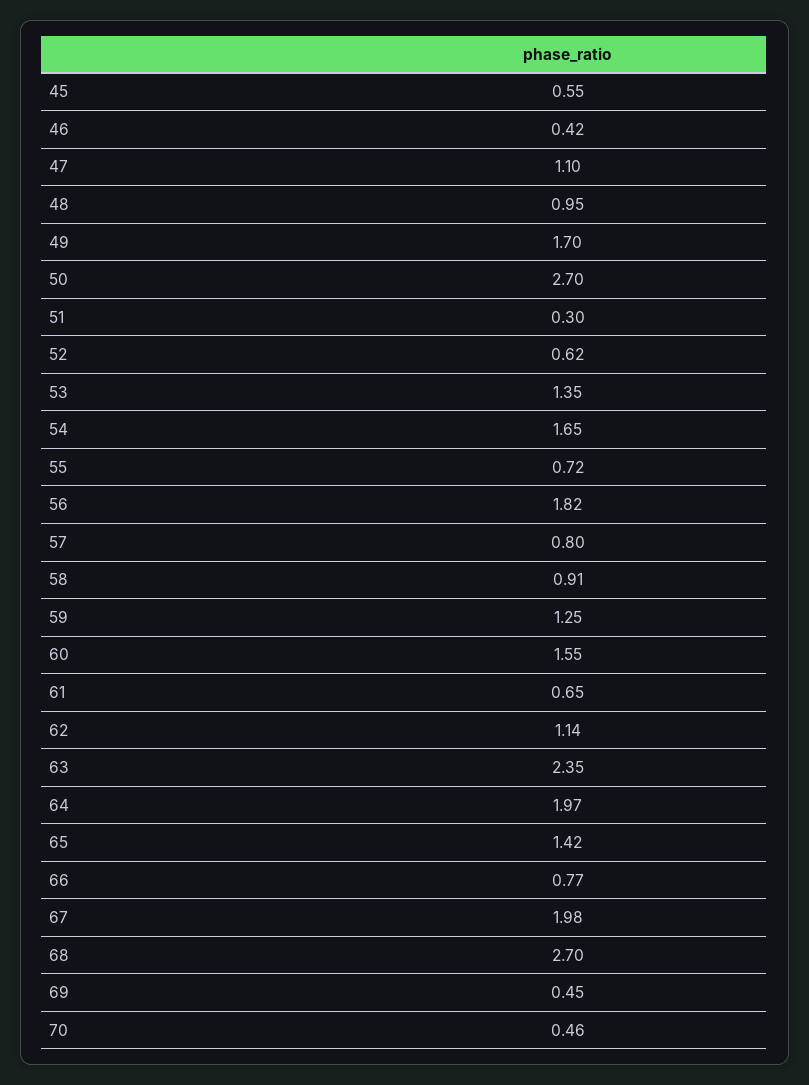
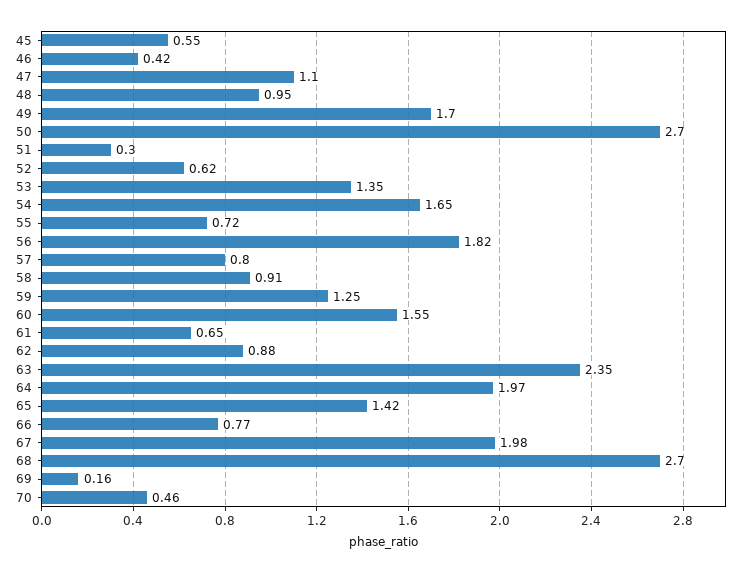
62: 1.14 -> 0.88
69: 0.45 -> 0.16

